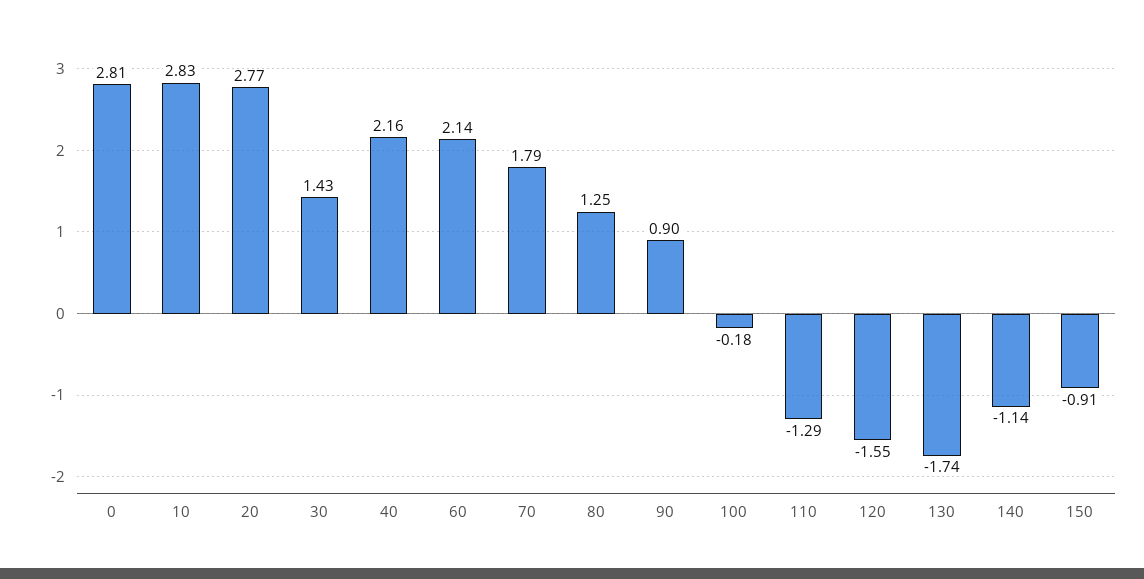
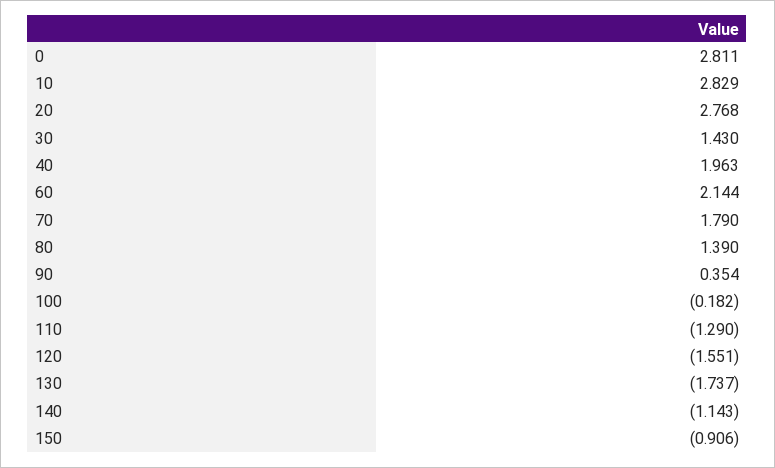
40: 2.16 -> 1.963
80: 1.25 -> 1.39
90: 0.9 -> 0.354

